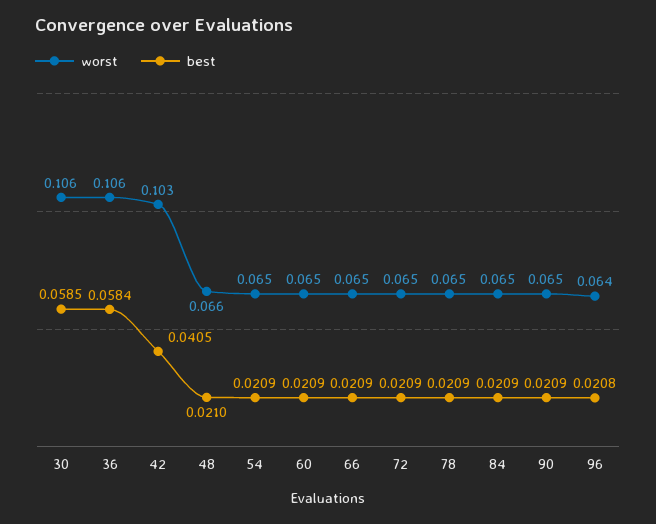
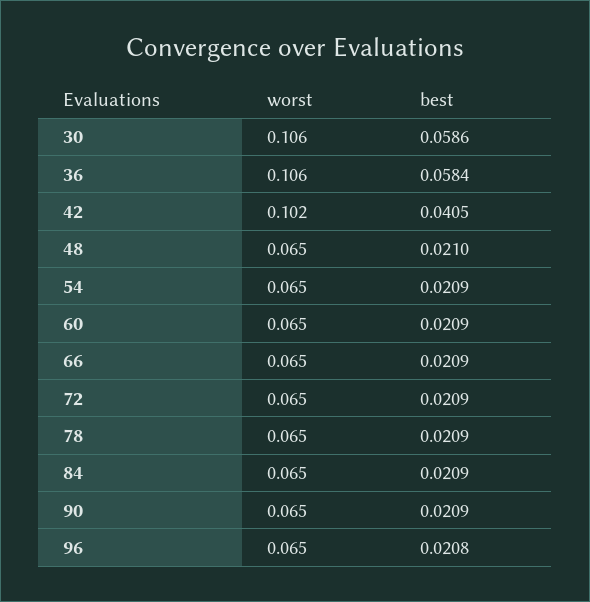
best, 30: 0.0585 -> 0.0586
worst, 42: 0.103 -> 0.102
worst, 48: 0.066 -> 0.065
worst, 96: 0.064 -> 0.065

